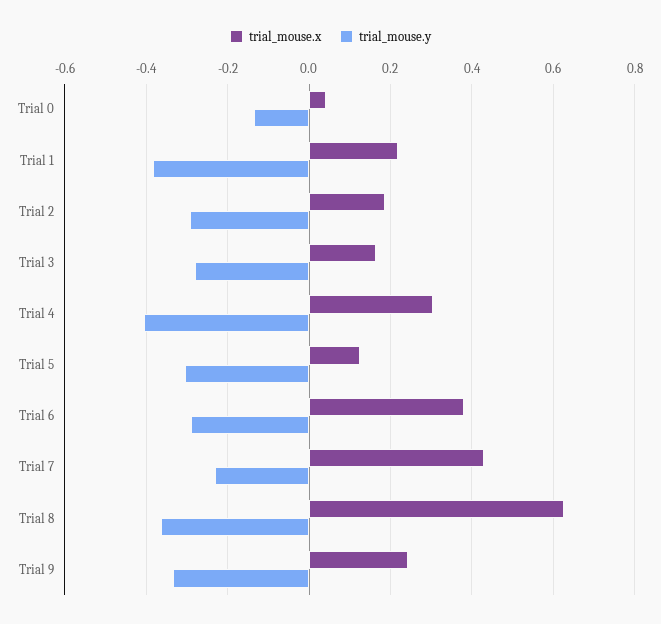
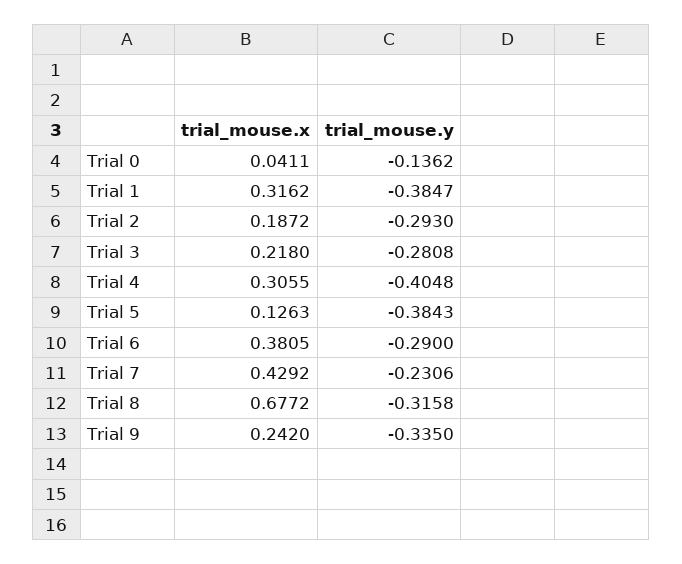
trial_mouse.x, Trial 1: 0.22 -> 0.3162
trial_mouse.x, Trial 3: 0.16 -> 0.218
trial_mouse.y, Trial 5: -0.3 -> -0.3843
trial_mouse.x, Trial 8: 0.62 -> 0.6772
trial_mouse.y, Trial 8: -0.36 -> -0.3158

